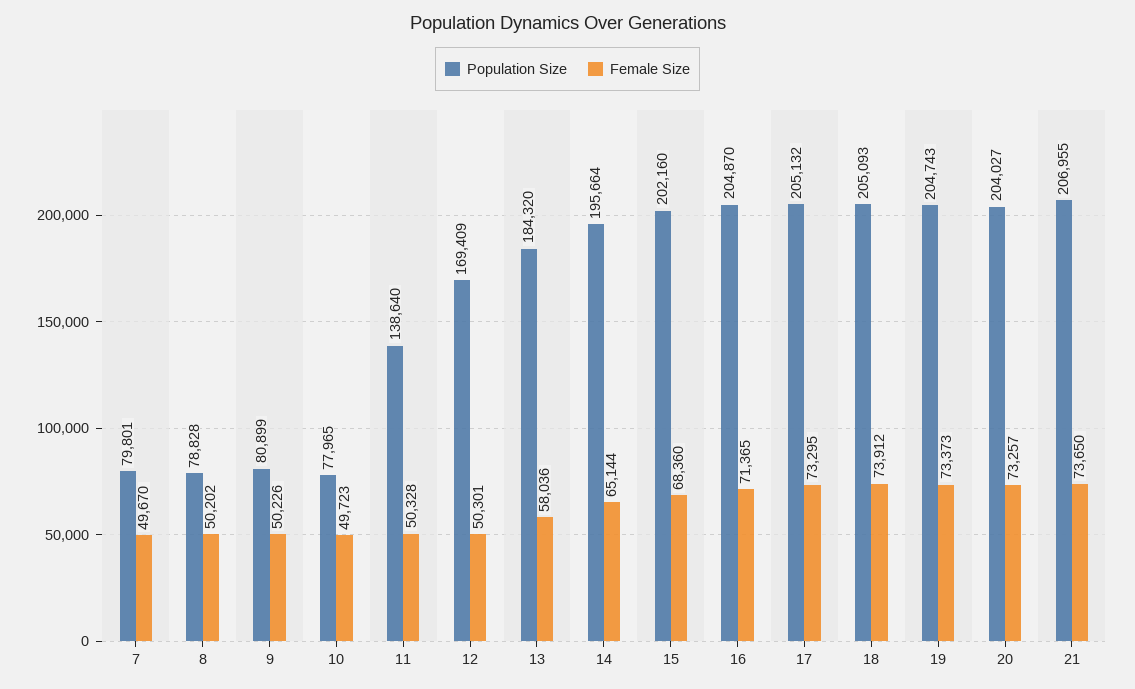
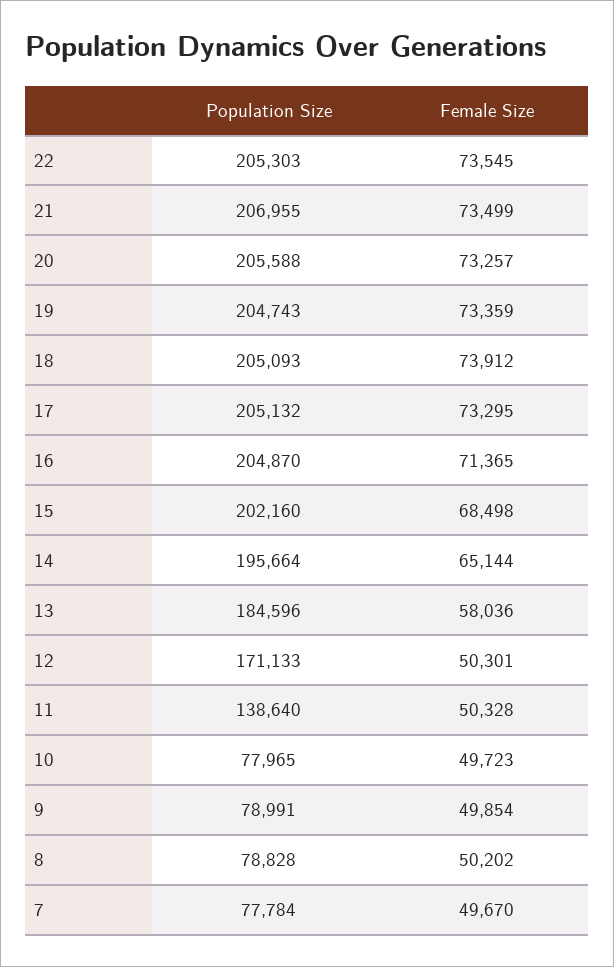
Population Size, 7: 79801 -> 77784
Population Size, 9: 80899 -> 78991
Female Size, 9: 50226 -> 49854
Population Size, 12: 169409 -> 171133
Population Size, 13: 184320 -> 184596
Female Size, 15: 68360 -> 68498
Female Size, 19: 73373 -> 73359
Population Size, 20: 204027 -> 205588
Female Size, 21: 73650 -> 73499
Population Size, 22: none -> 205303
Female Size, 22: none -> 73545

